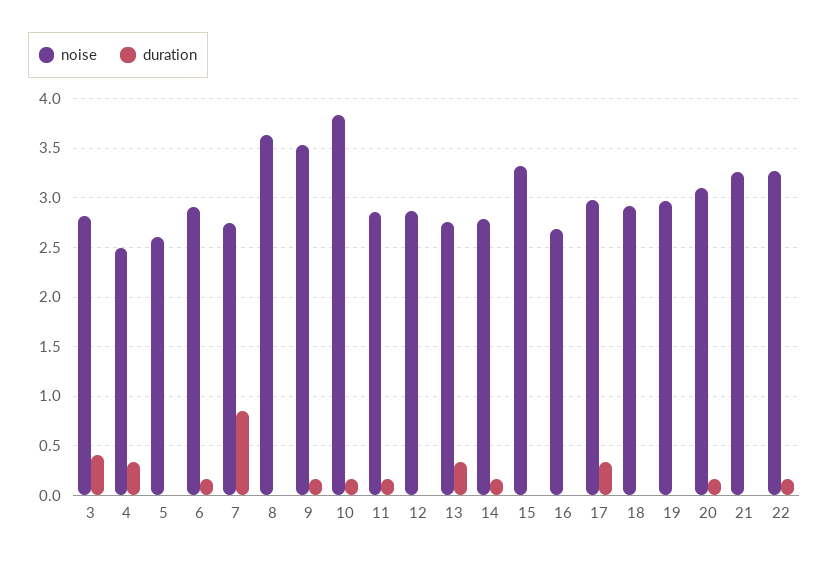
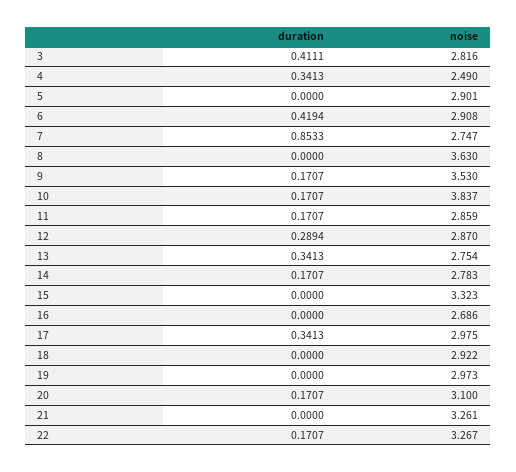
noise, 5: 2.6 -> 2.901
duration, 6: 0.2 -> 0.4194
duration, 12: 0 -> 0.2894

